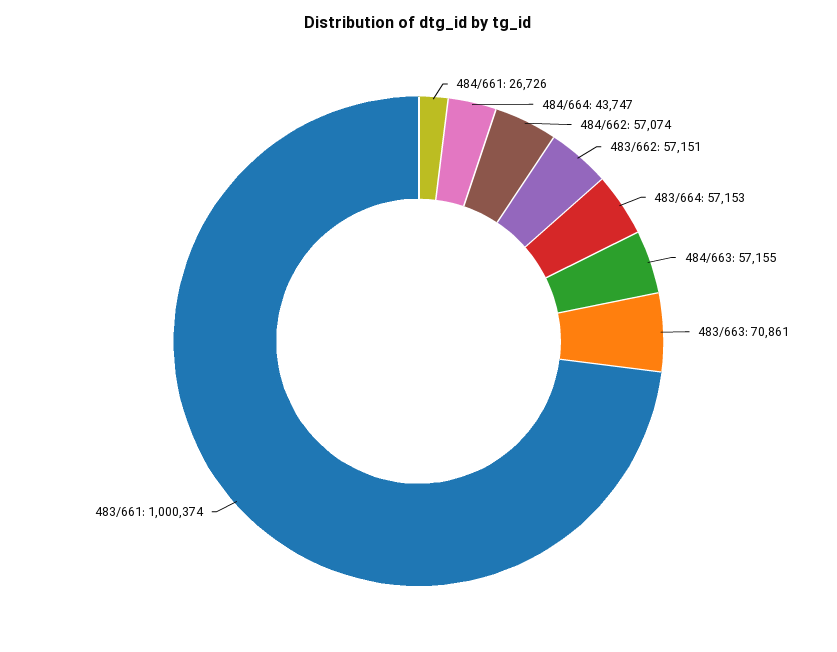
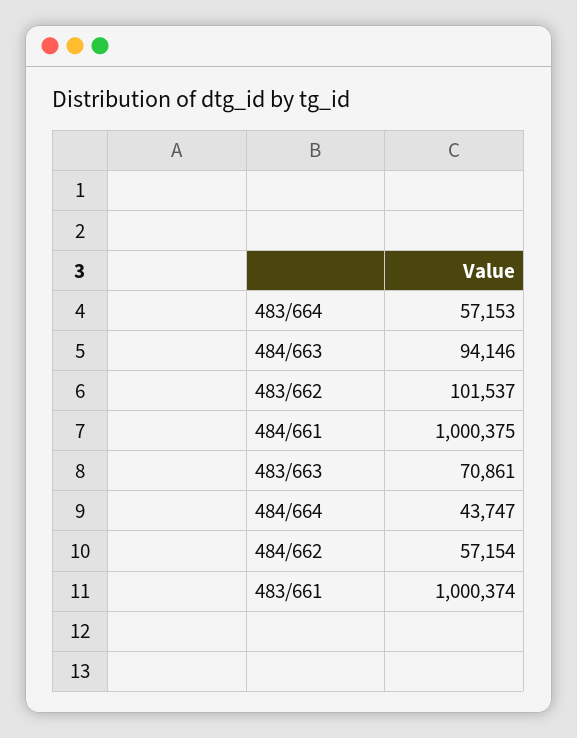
484/661: 26726 -> 1000375
484/662: 57074 -> 57154
483/662: 57151 -> 101537
484/663: 57155 -> 94146

